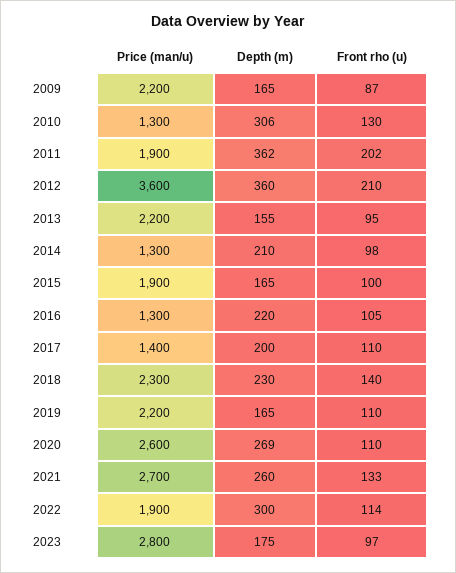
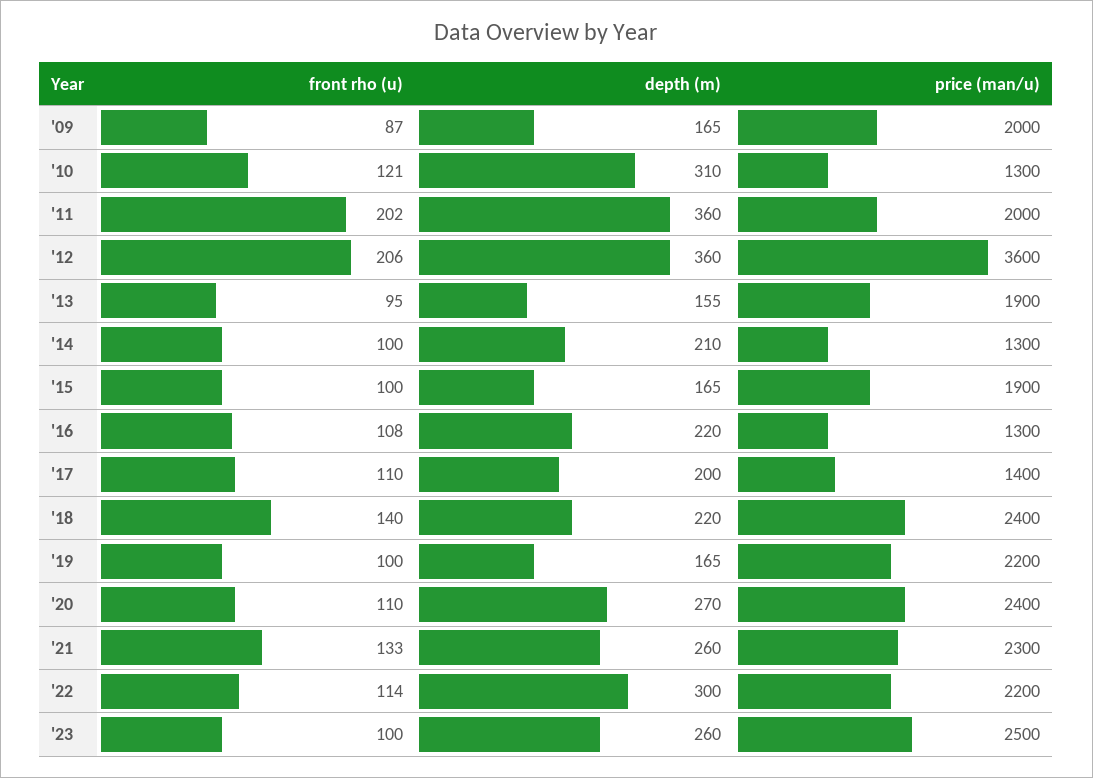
Price (man/u), 2009: 2200 -> 2000
Depth (m), 2010: 306 -> 310
Front rho (u), 2010: 130 -> 121
Price (man/u), 2011: 1900 -> 2000
Depth (m), 2011: 362 -> 360
Front rho (u), 2012: 210 -> 206
Price (man/u), 2013: 2200 -> 1900
Front rho (u), 2014: 98 -> 100
Front rho (u), 2016: 105 -> 108
Price (man/u), 2018: 2300 -> 2400
Depth (m), 2018: 230 -> 220
Front rho (u), 2019: 110 -> 100
Price (man/u), 2020: 2600 -> 2400
Depth (m), 2020: 269 -> 270
Price (man/u), 2021: 2700 -> 2300
Price (man/u), 2022: 1900 -> 2200
Price (man/u), 2023: 2800 -> 2500
Depth (m), 2023: 175 -> 260
Front rho (u), 2023: 97 -> 100

